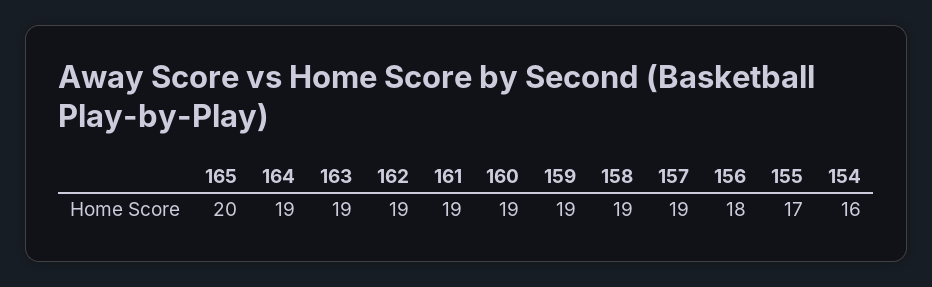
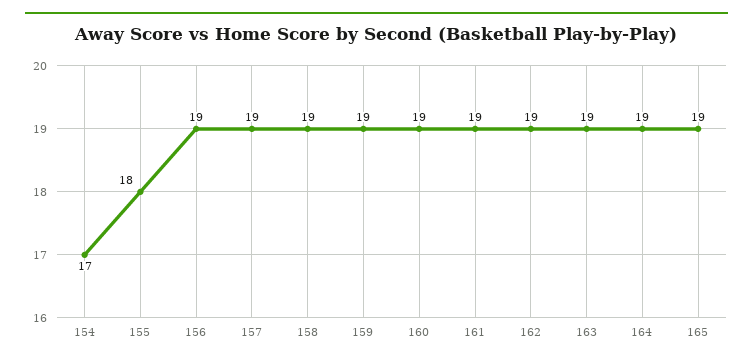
165: 20 -> 19
156: 18 -> 19
155: 17 -> 18
154: 16 -> 17

